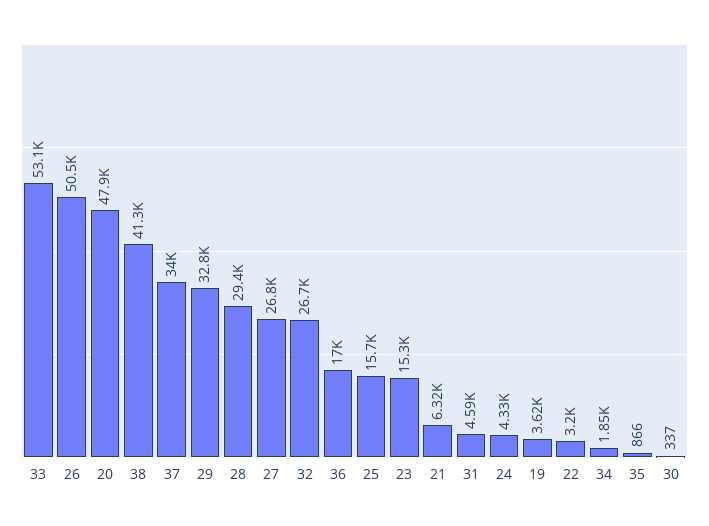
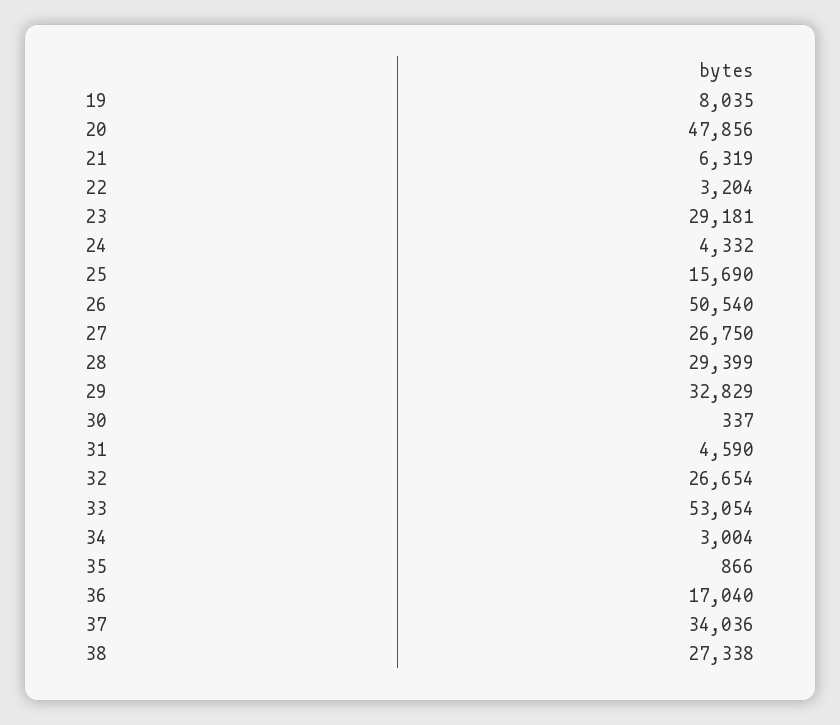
38: 41300 -> 27338
23: 15300 -> 29181
19: 3620 -> 8035
34: 1850 -> 3004

